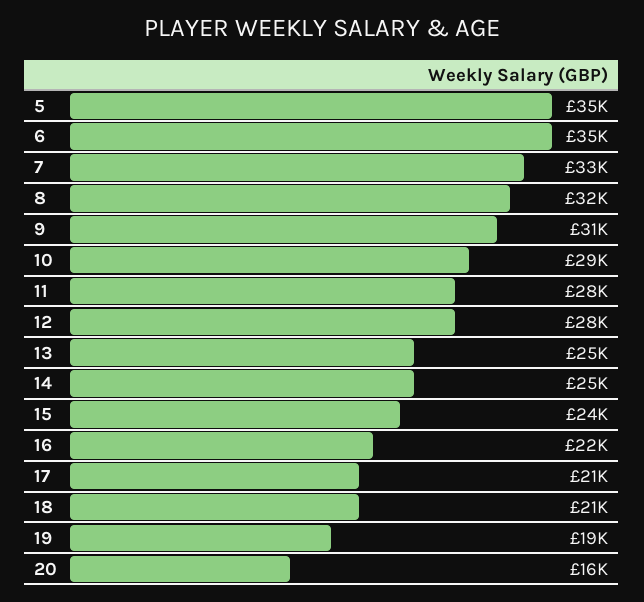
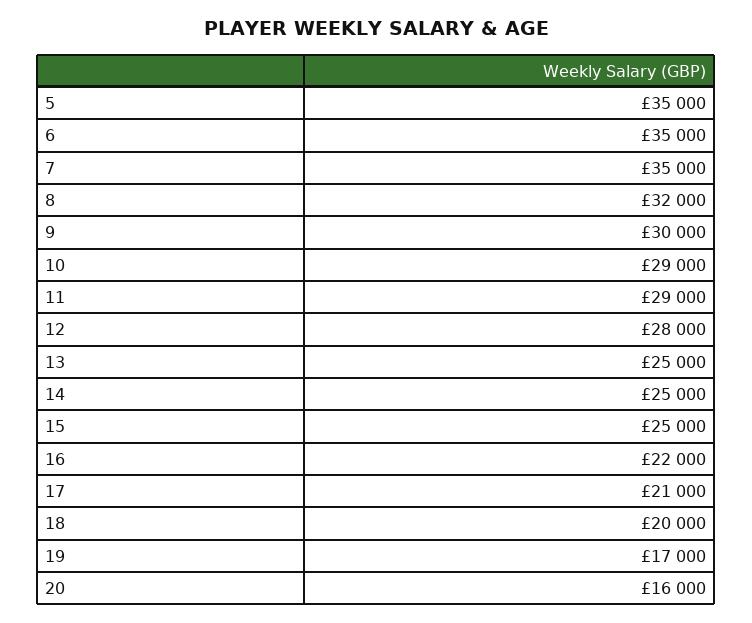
7: 33000 -> 35000
9: 31000 -> 30000
11: 28000 -> 29000
15: 24000 -> 25000
18: 21000 -> 20000
19: 19000 -> 17000

